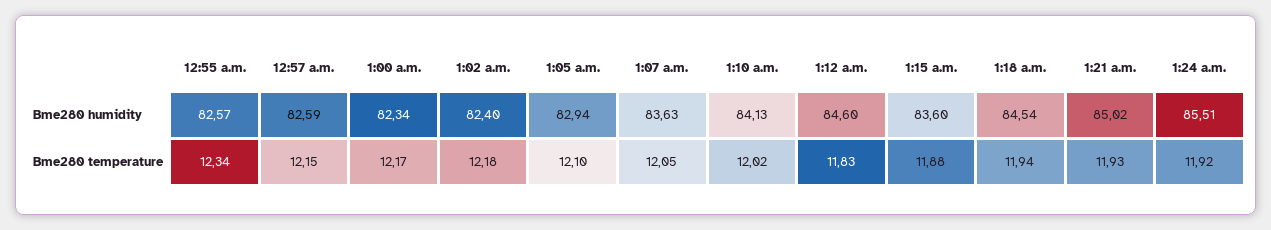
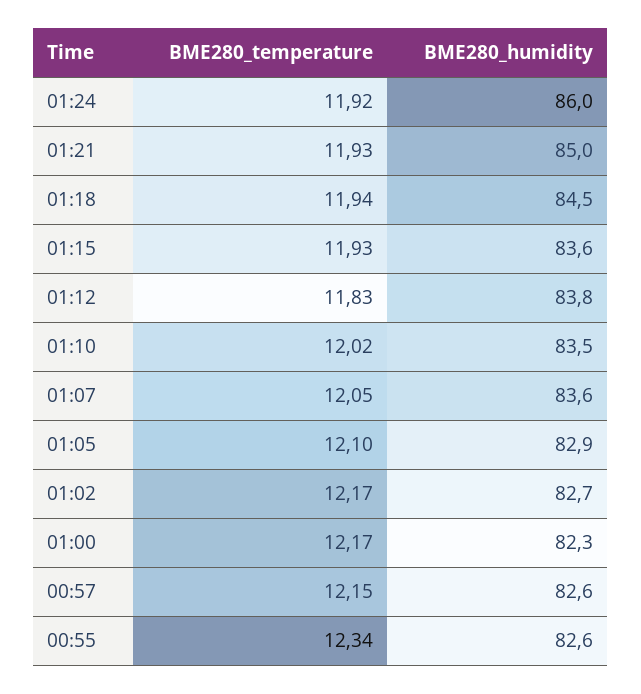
1:02 a.m., Bme280 humidity: 82.4 -> 82.7
1:10 a.m., Bme280 humidity: 84.13 -> 83.5
1:12 a.m., Bme280 humidity: 84.6 -> 83.8
1:24 a.m., Bme280 humidity: 85.51 -> 86
1:02 a.m., Bme280 temperature: 12.18 -> 12.17
1:15 a.m., Bme280 temperature: 11.88 -> 11.93

